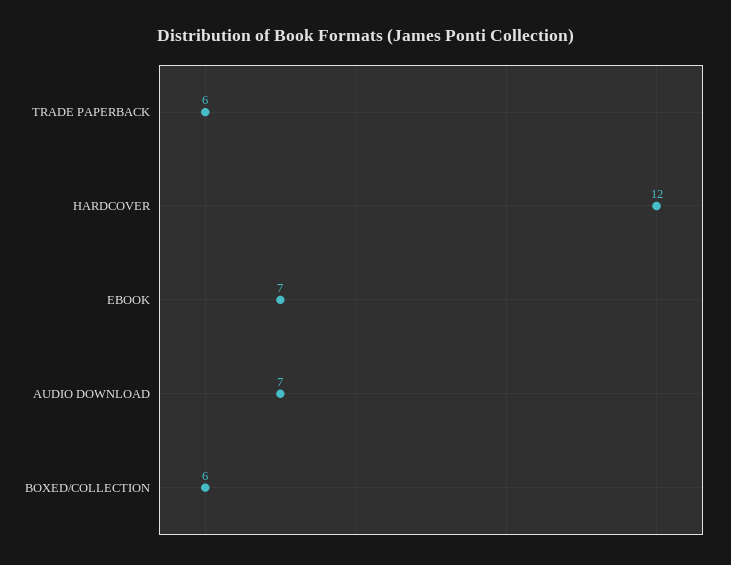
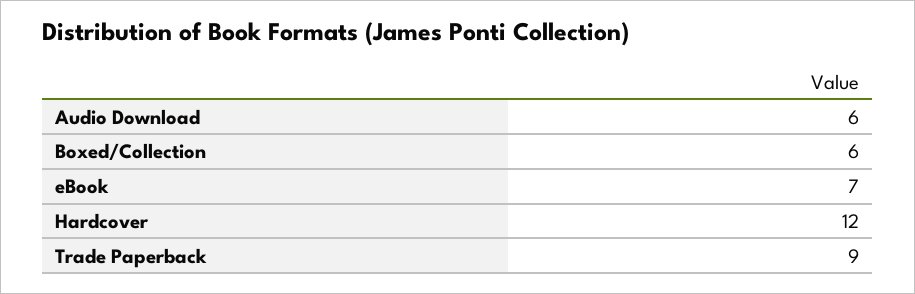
TRADE PAPERBACK: 6 -> 9
AUDIO DOWNLOAD: 7 -> 6

